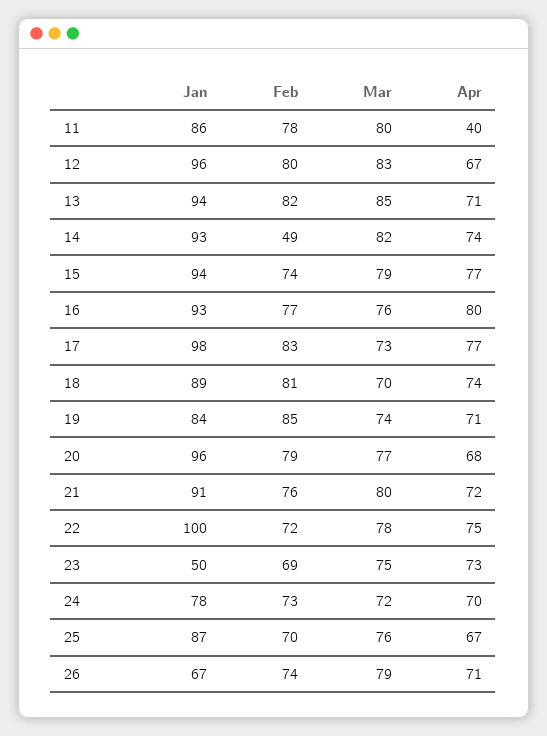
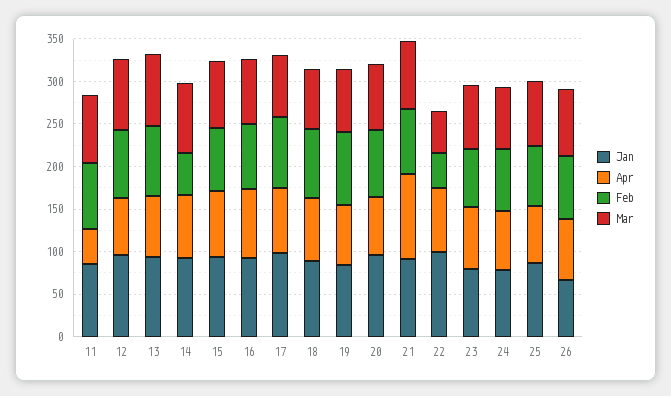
Apr, 21: 72 -> 100
Feb, 22: 72 -> 40
Mar, 22: 78 -> 50
Jan, 23: 50 -> 80

